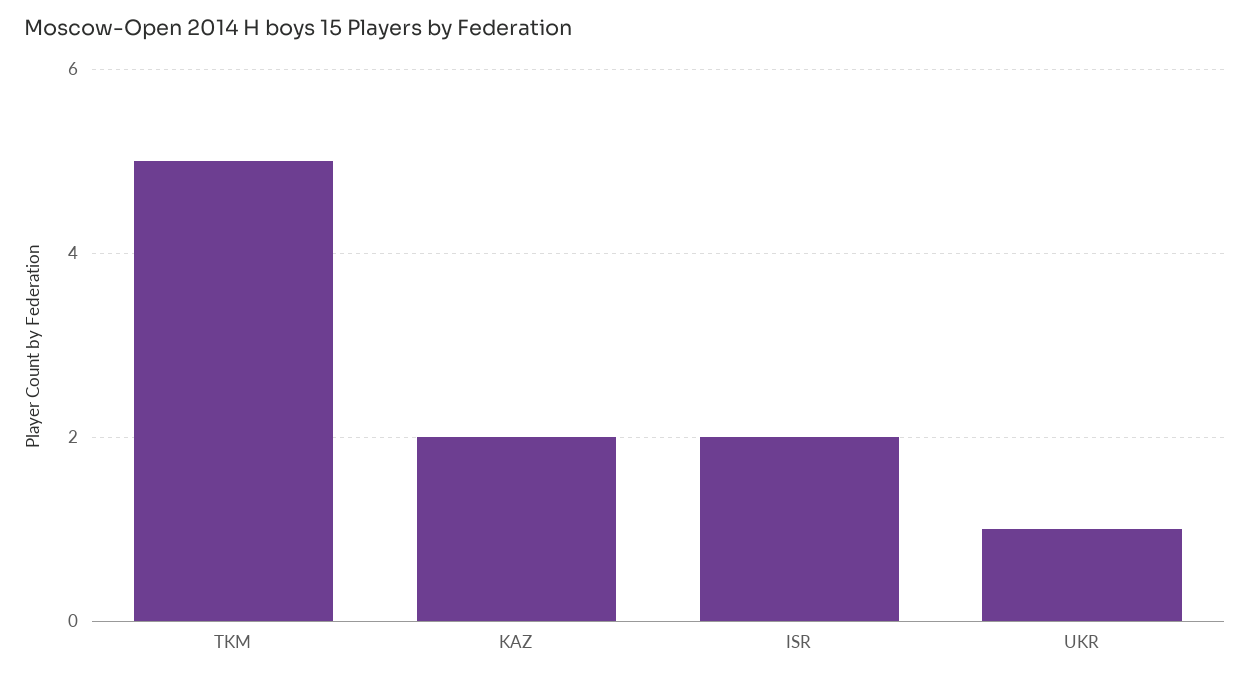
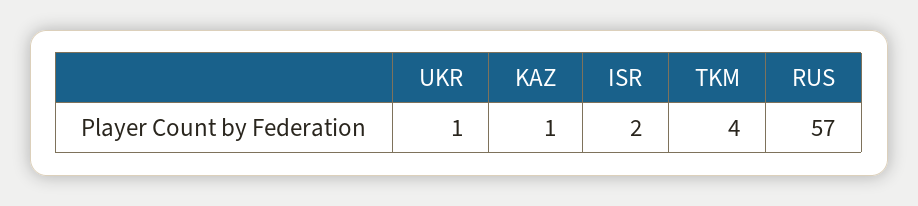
TKM: 5 -> 4
KAZ: 2 -> 1
RUS: none -> 57

